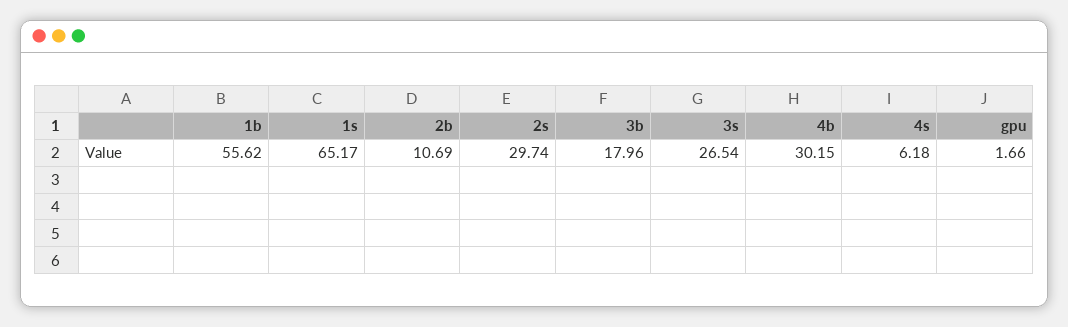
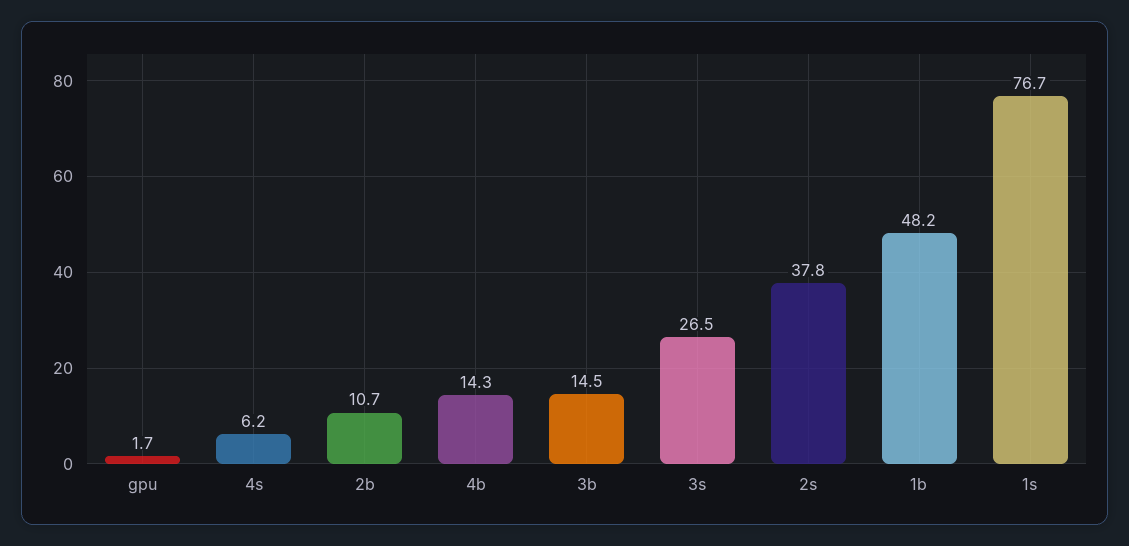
1b: 55.62 -> 48.2
1s: 65.17 -> 76.7
2s: 29.74 -> 37.8
3b: 17.96 -> 14.5
4b: 30.15 -> 14.3

